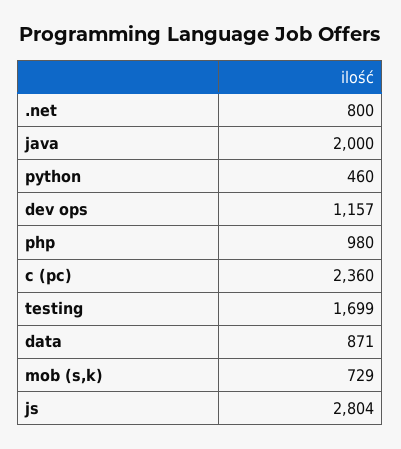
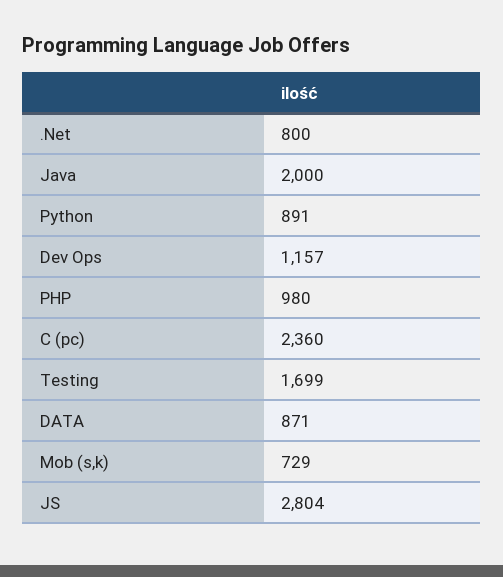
python: 460 -> 891

